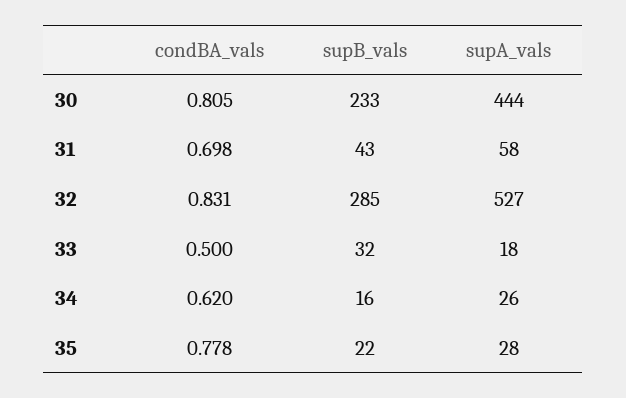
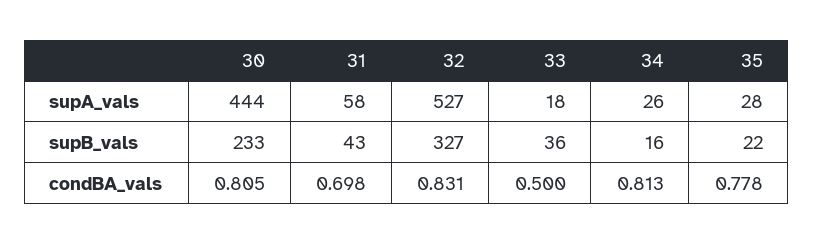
supB_vals, 32: 285 -> 327
supB_vals, 33: 32 -> 36
condBA_vals, 34: 0.62 -> 0.813

